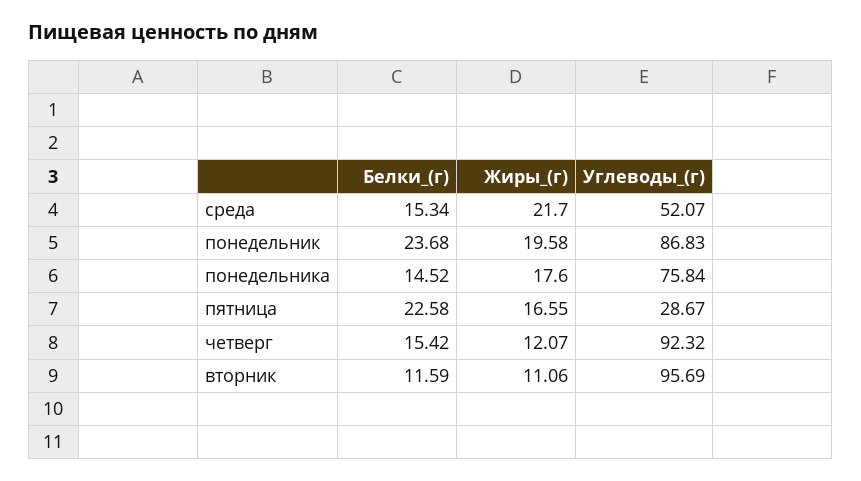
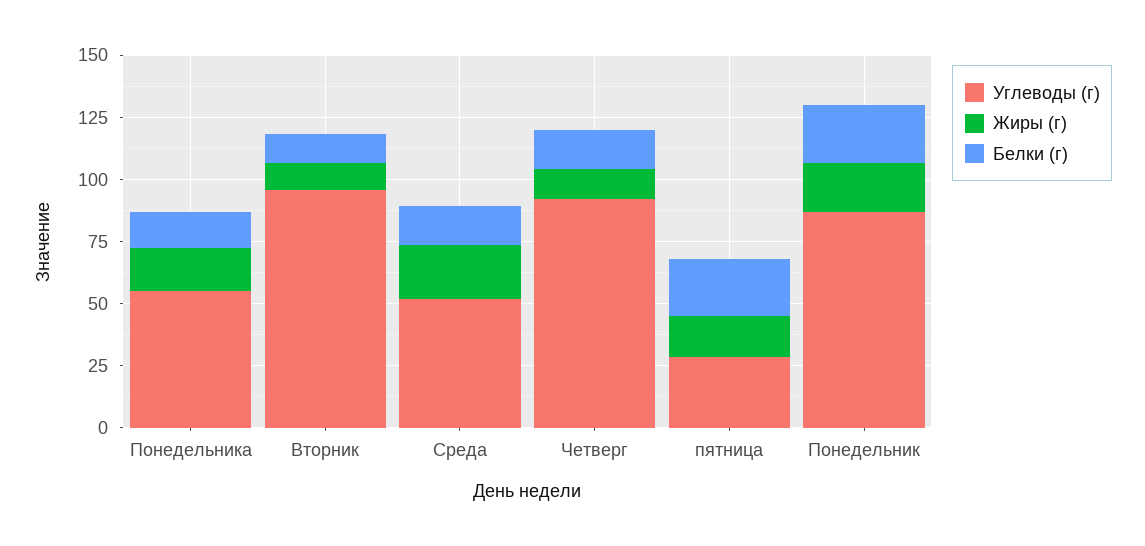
Углеводы_(г), понедельника: 75.84 -> 55

